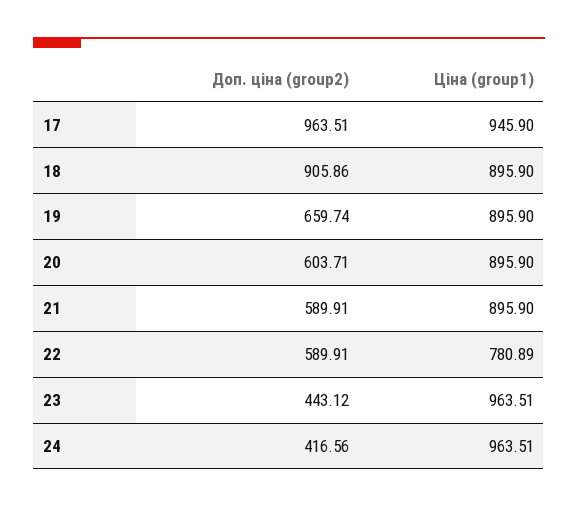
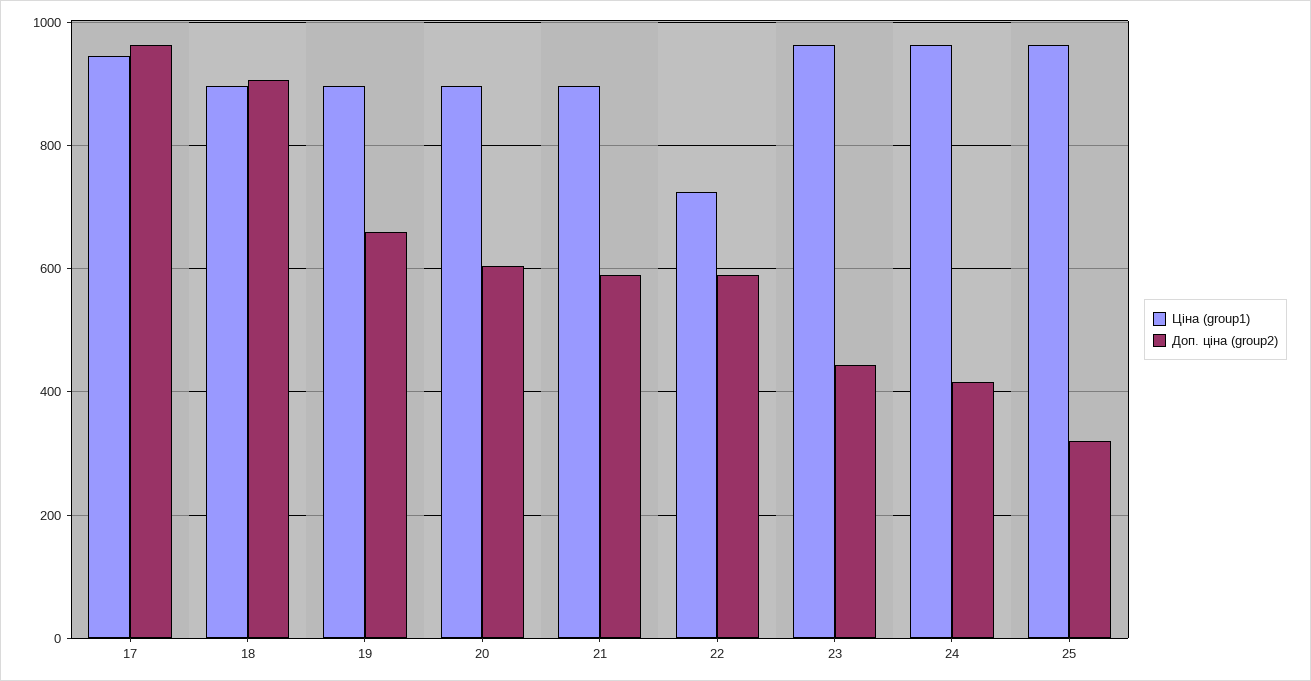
Ціна (group1), 22: 780.89 -> 720
Ціна (group1), 25: none -> 960
Доп. ціна (group2), 25: none -> 320

